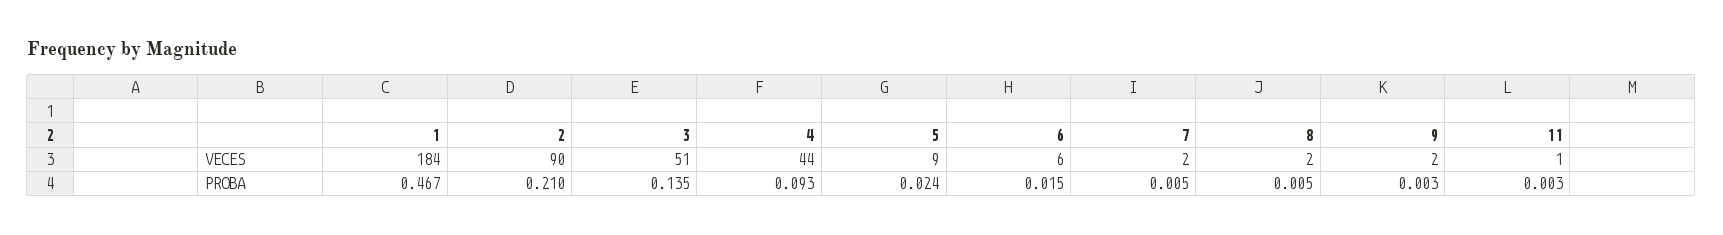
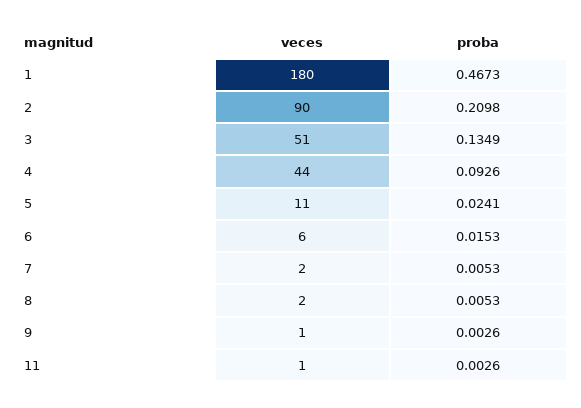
1, VECES: 184 -> 180
5, VECES: 9 -> 11
9, VECES: 2 -> 1

